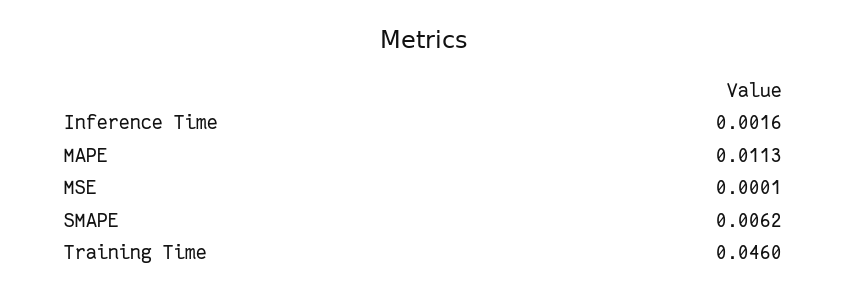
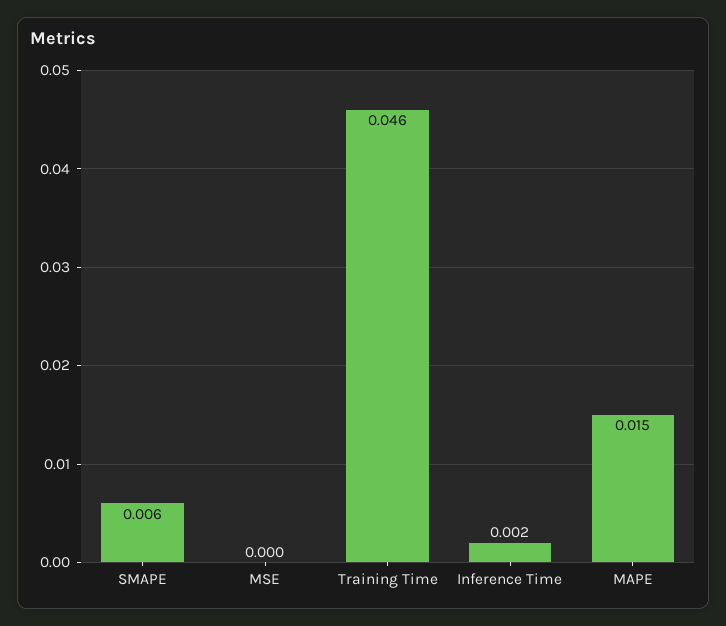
MAPE: 0.0113 -> 0.015

